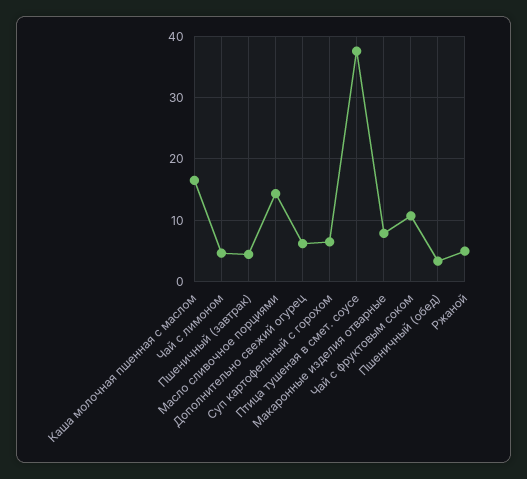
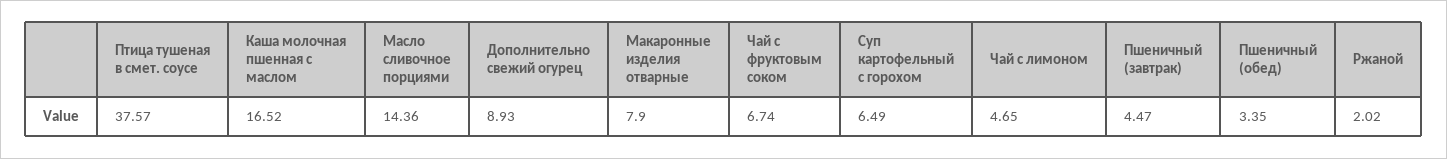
Дополнительно свежий огурец: 6 -> 8.93
Чай с фруктовым соком: 11 -> 6.74
Ржаной: 5 -> 2.02

